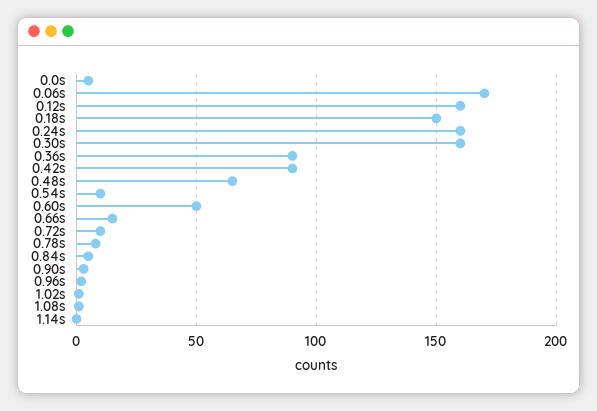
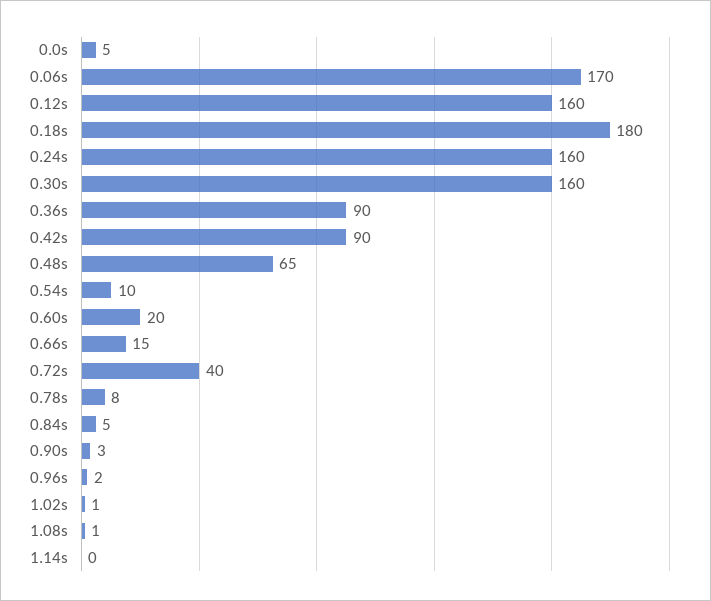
0.18s: 150 -> 180
0.60s: 50 -> 20
0.72s: 10 -> 40

